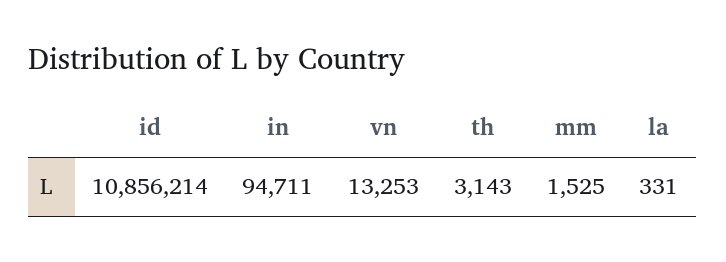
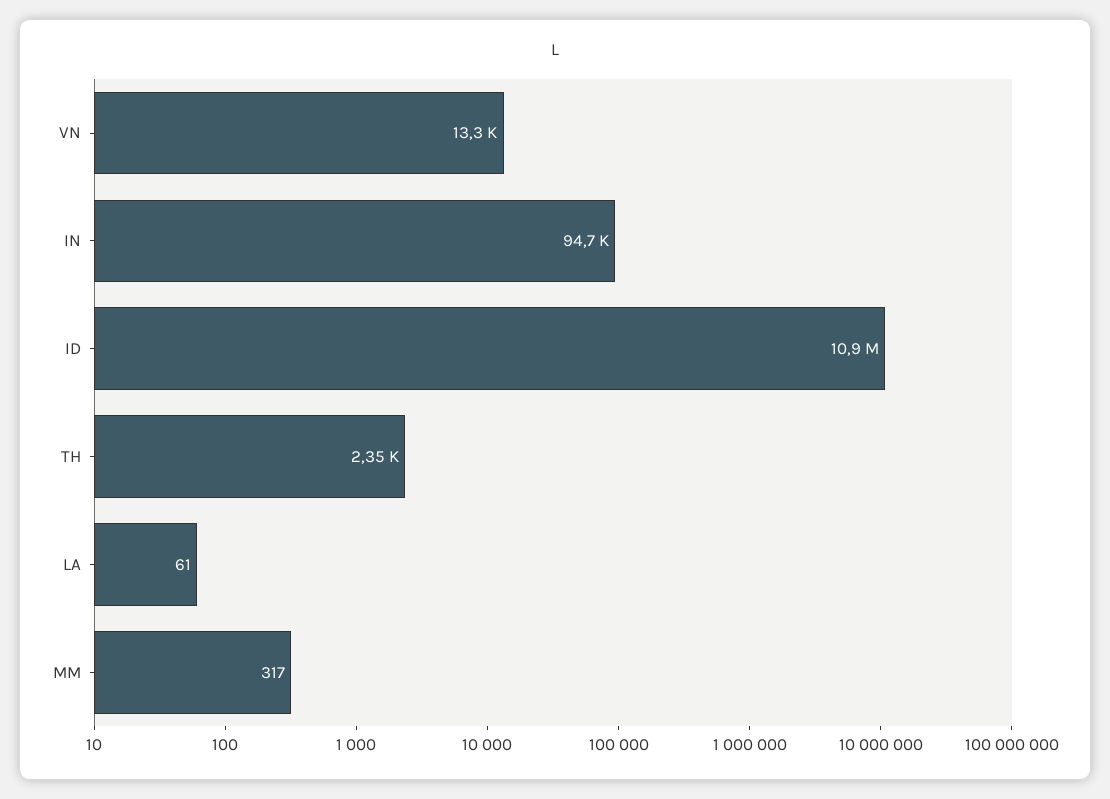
th: 3143 -> 2350
mm: 1525 -> 317
la: 331 -> 61

